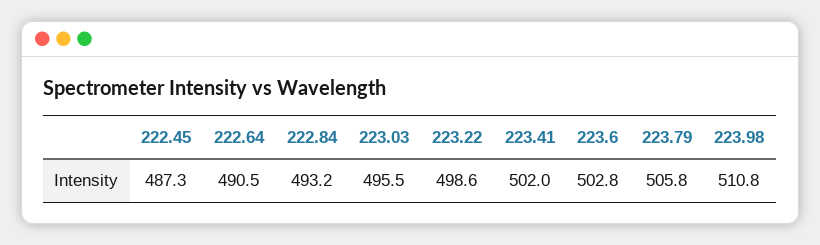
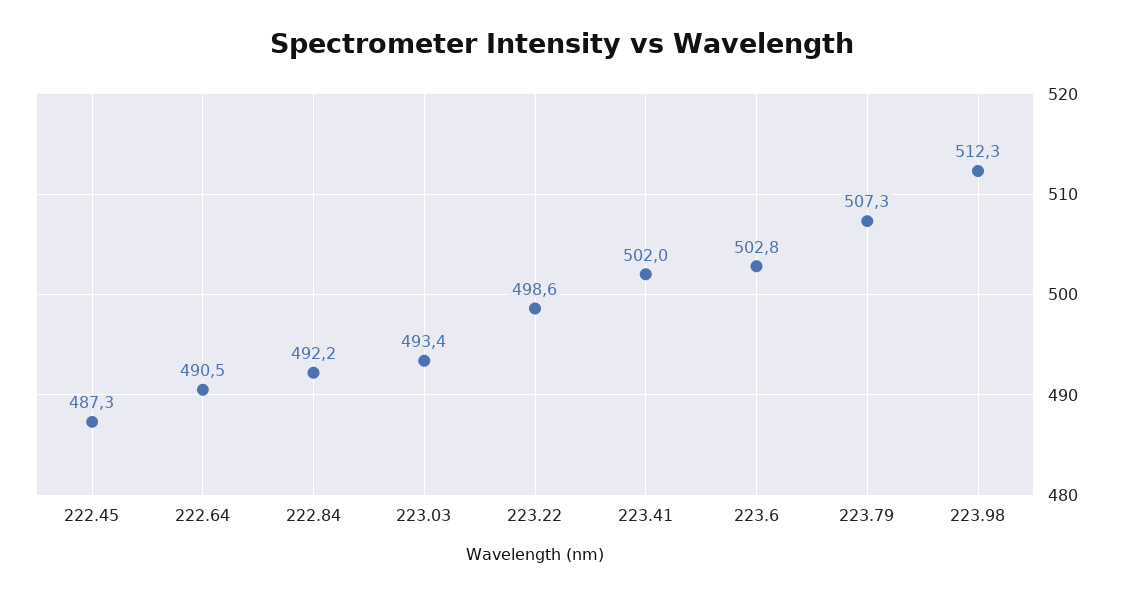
222.84: 493.2 -> 492.2
223.03: 495.5 -> 493.4
223.79: 505.8 -> 507.3
223.98: 510.8 -> 512.3

